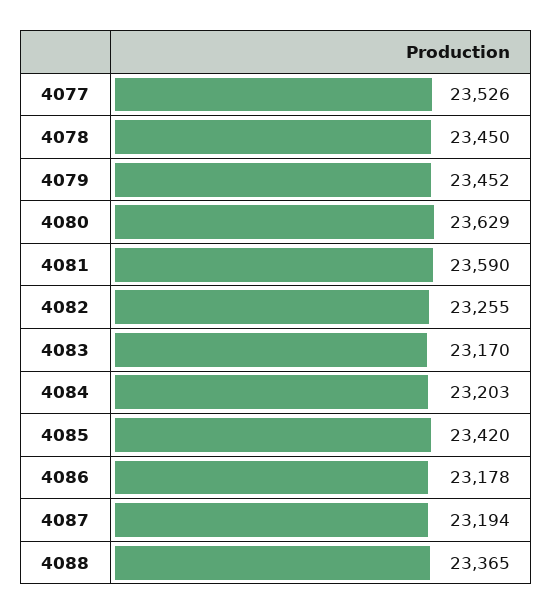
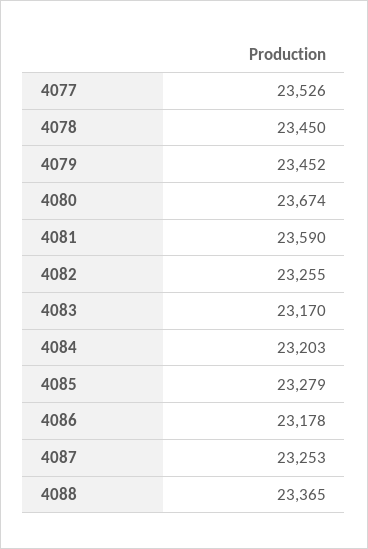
4080: 23629 -> 23674
4085: 23420 -> 23279
4087: 23194 -> 23253

